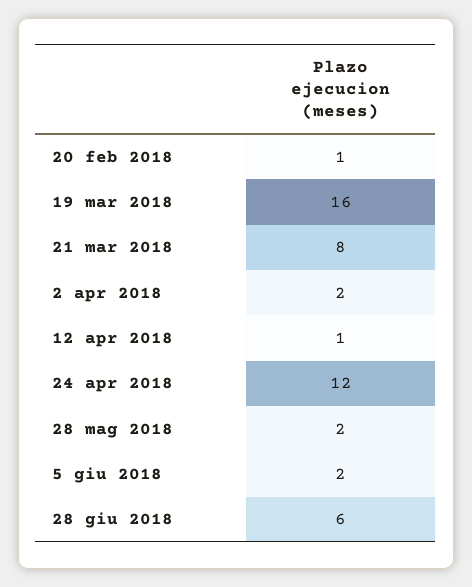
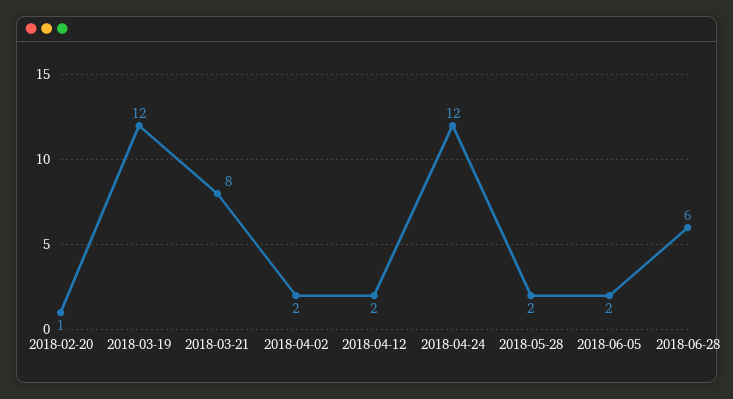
19 mar 2018: 16 -> 12
12 apr 2018: 1 -> 2

